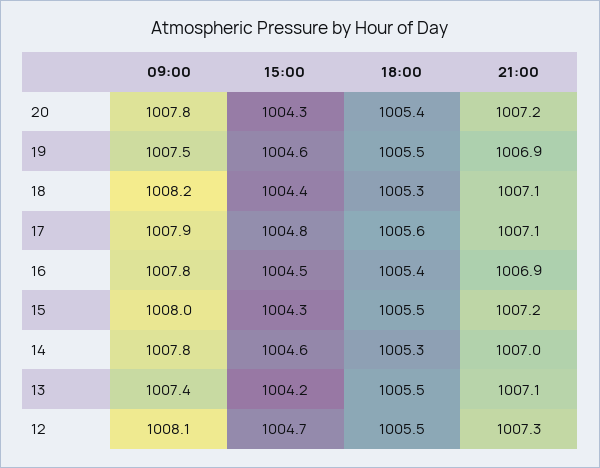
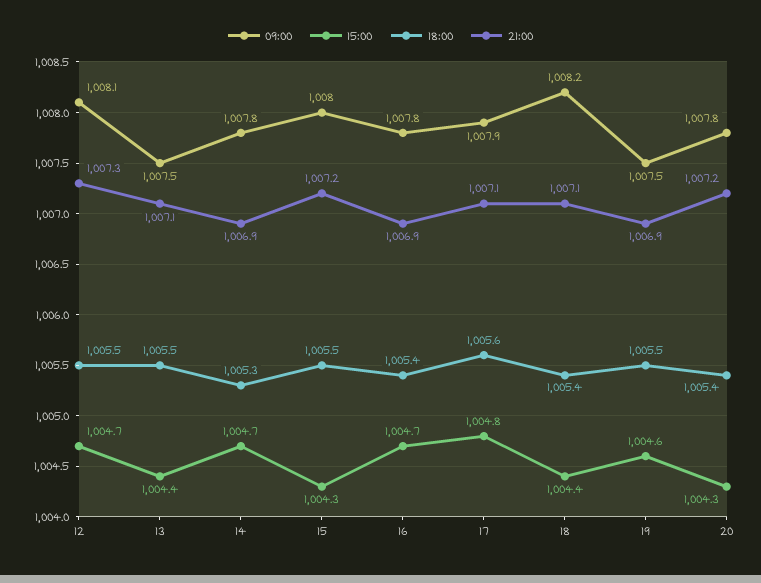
18:00, 18: 1005.3 -> 1005.4
15:00, 16: 1004.5 -> 1004.7
15:00, 14: 1004.6 -> 1004.7
21:00, 14: 1007 -> 1006.9
09:00, 13: 1007.4 -> 1007.5
15:00, 13: 1004.2 -> 1004.4

